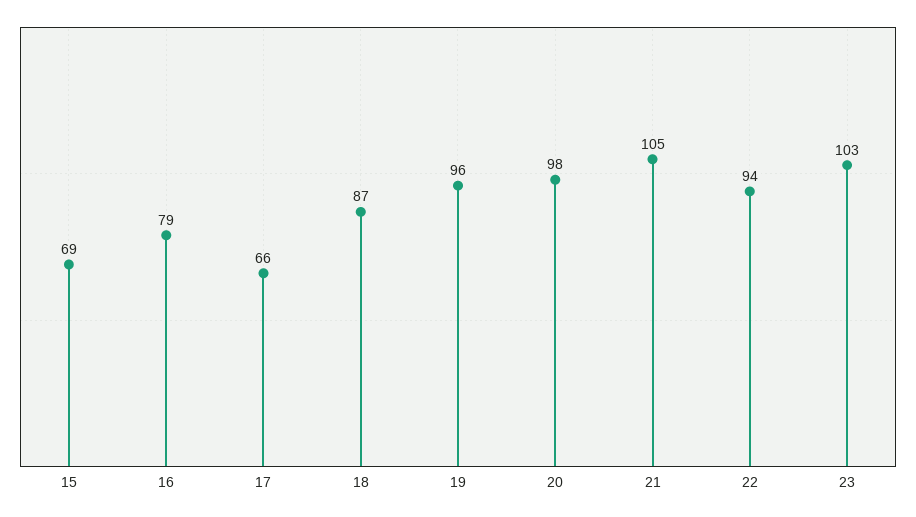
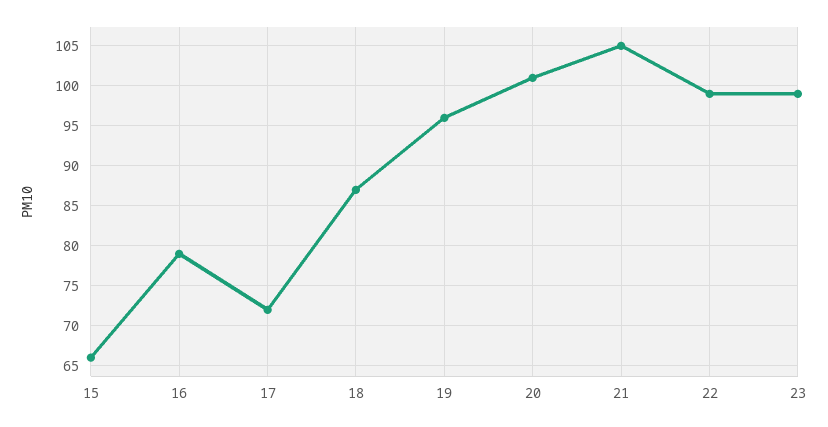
15: 69 -> 66
17: 66 -> 72
20: 98 -> 101
22: 94 -> 99
23: 103 -> 99

